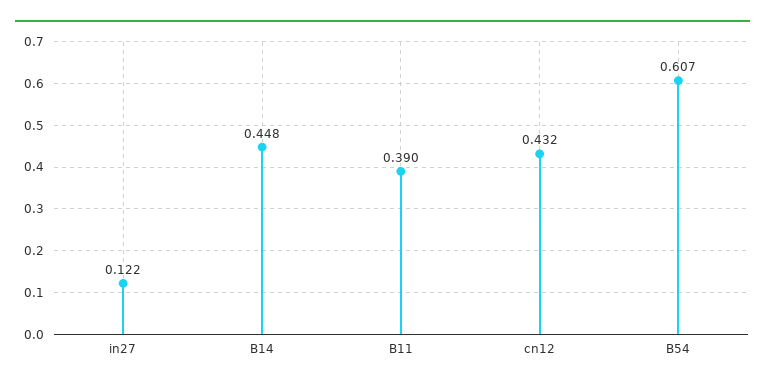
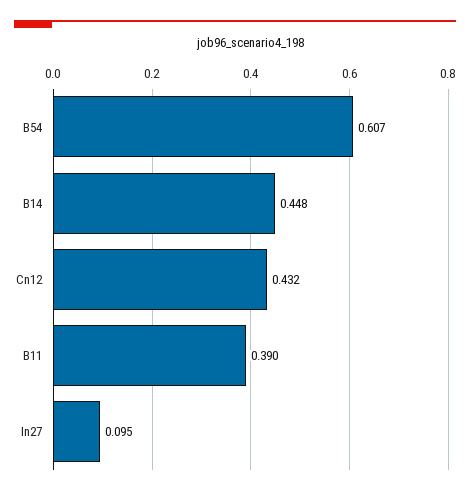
in27: 0.122 -> 0.095

